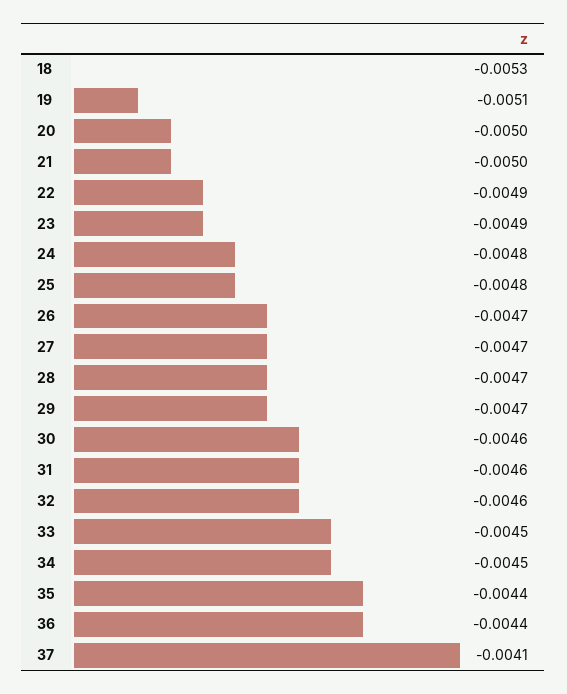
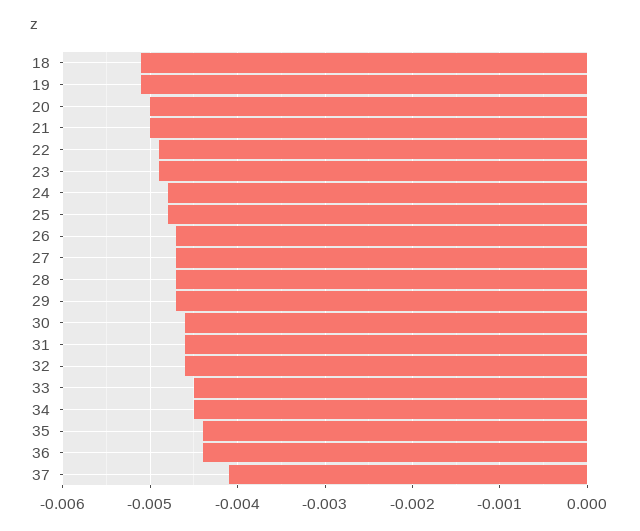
18: -0.0053 -> -0.0051

